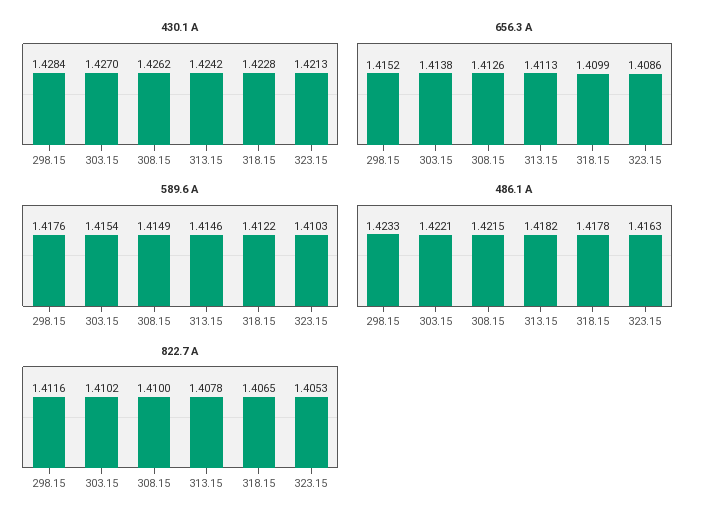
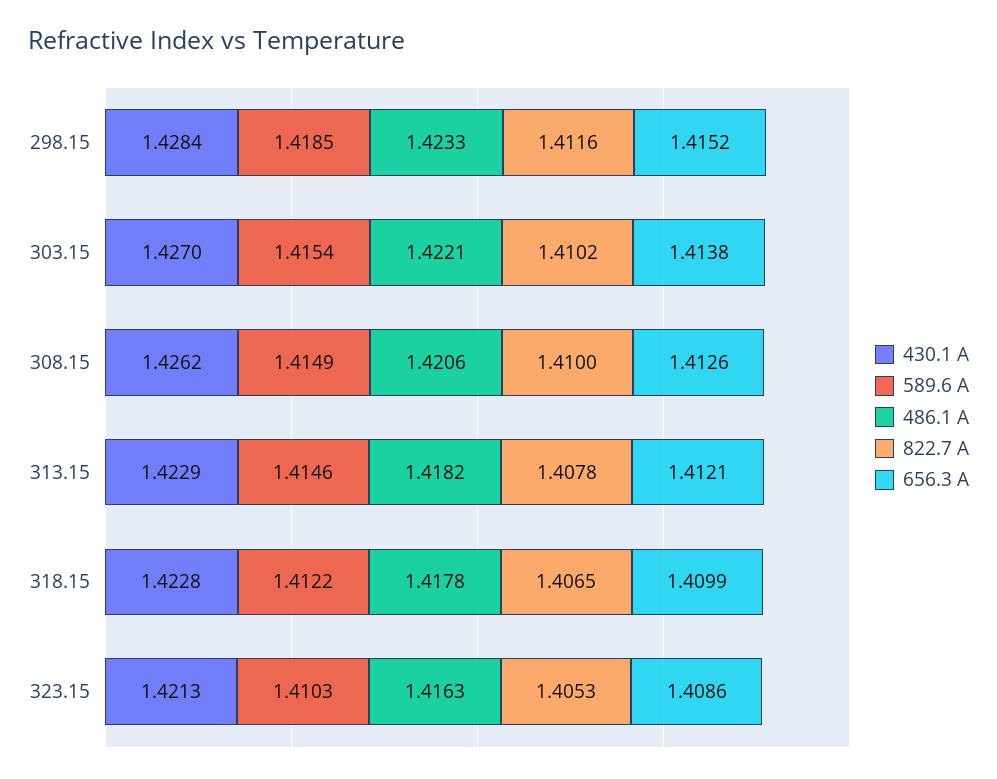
430.1 A, 313.15: 1.4242 -> 1.4229
656.3 A, 313.15: 1.4113 -> 1.4121
589.6 A, 298.15: 1.4176 -> 1.4185
486.1 A, 308.15: 1.4215 -> 1.4206

